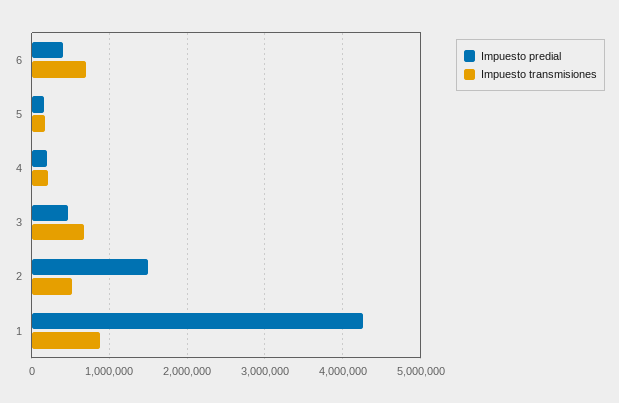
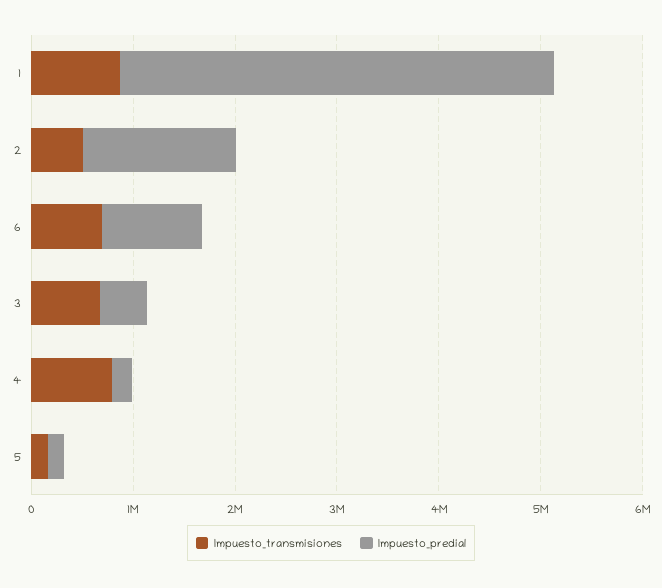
Impuesto predial, 6: 400000 -> 1000000
Impuesto transmisiones, 4: 200000 -> 800000

